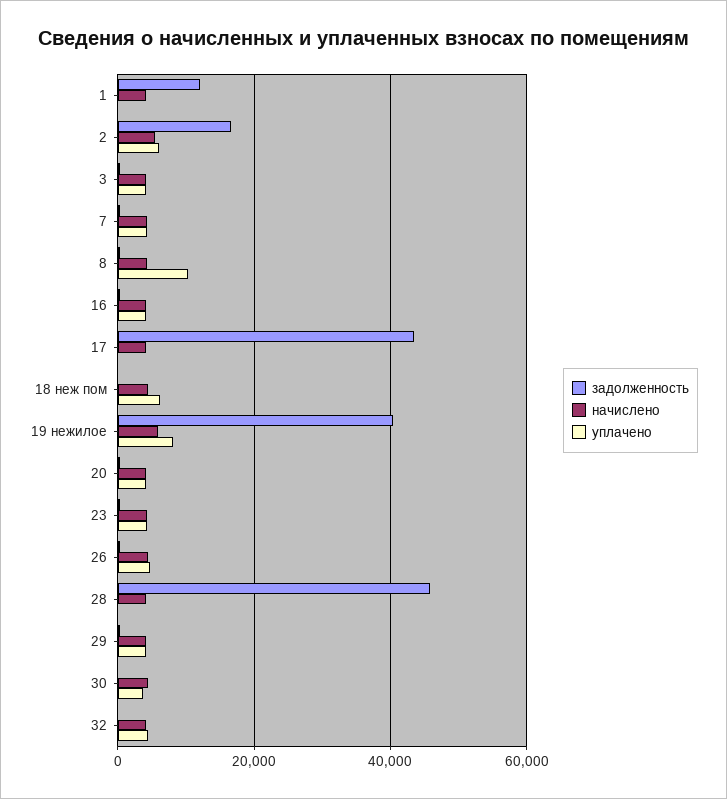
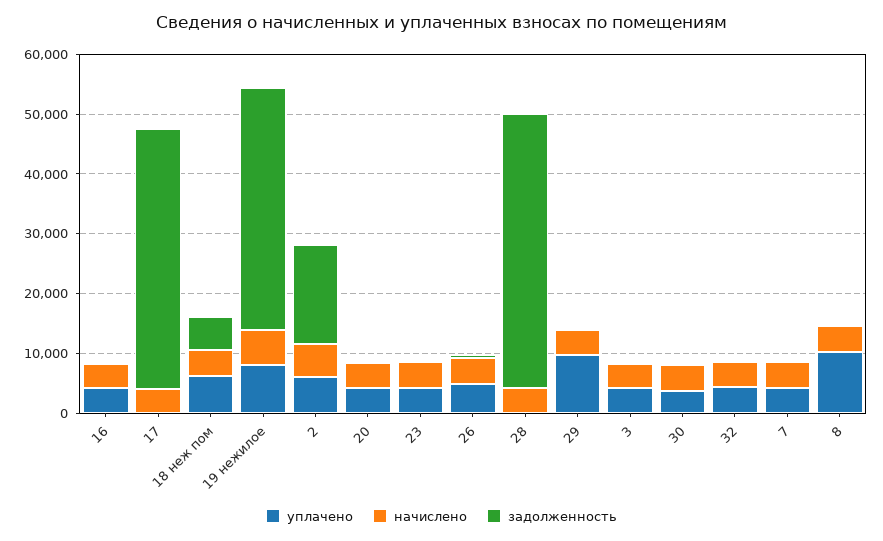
задолженность, 1: 12000 -> none
начислено, 1: 4000 -> none
уплачено, 1: 0 -> none
задолженность, 18 неж пом: 0 -> 6000
уплачено, 29: 4000 -> 10000

